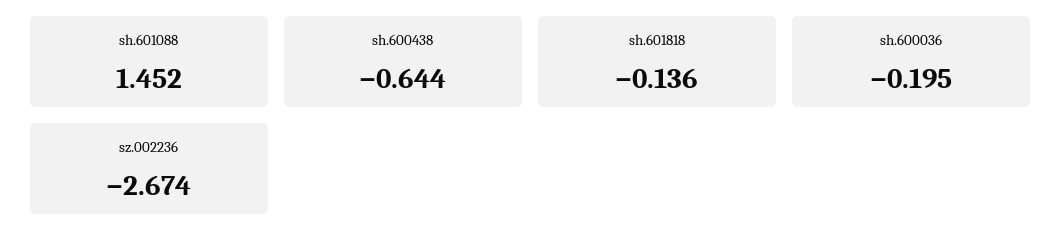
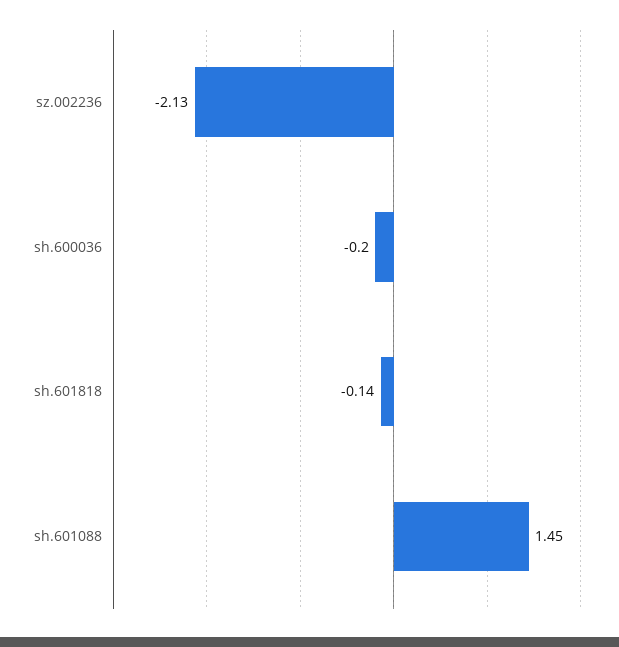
sh.600438: -0.644 -> none
sz.002236: -2.674 -> -2.13

